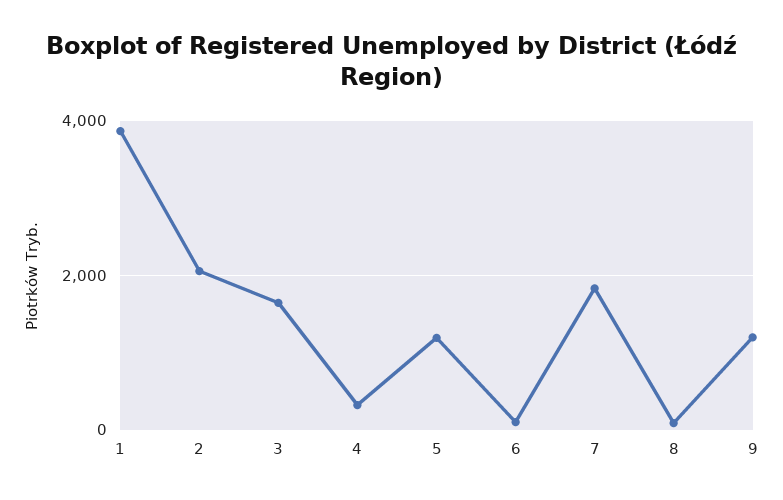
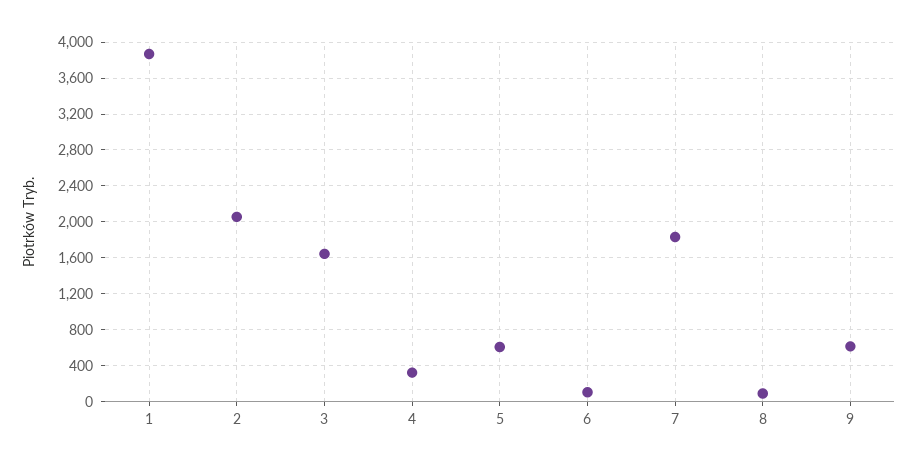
5: 1200 -> 600
9: 1200 -> 600

